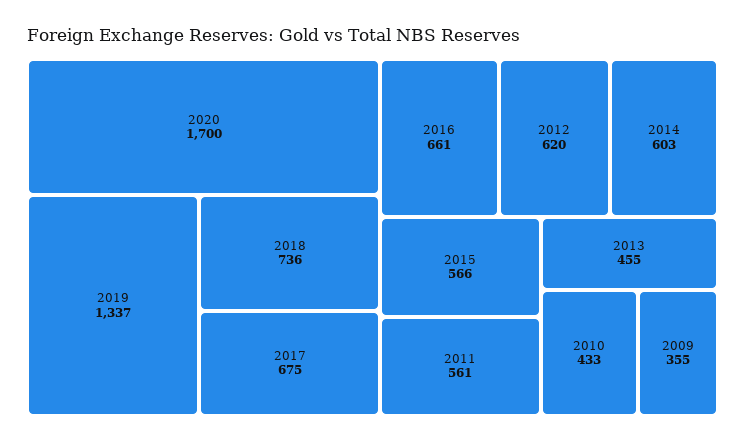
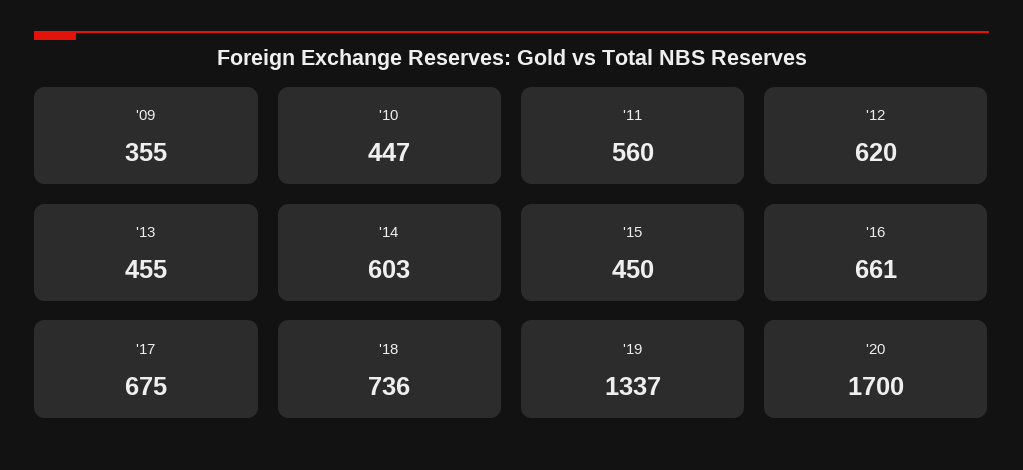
2015: 566 -> 450
2011: 561 -> 560
2010: 433 -> 447

